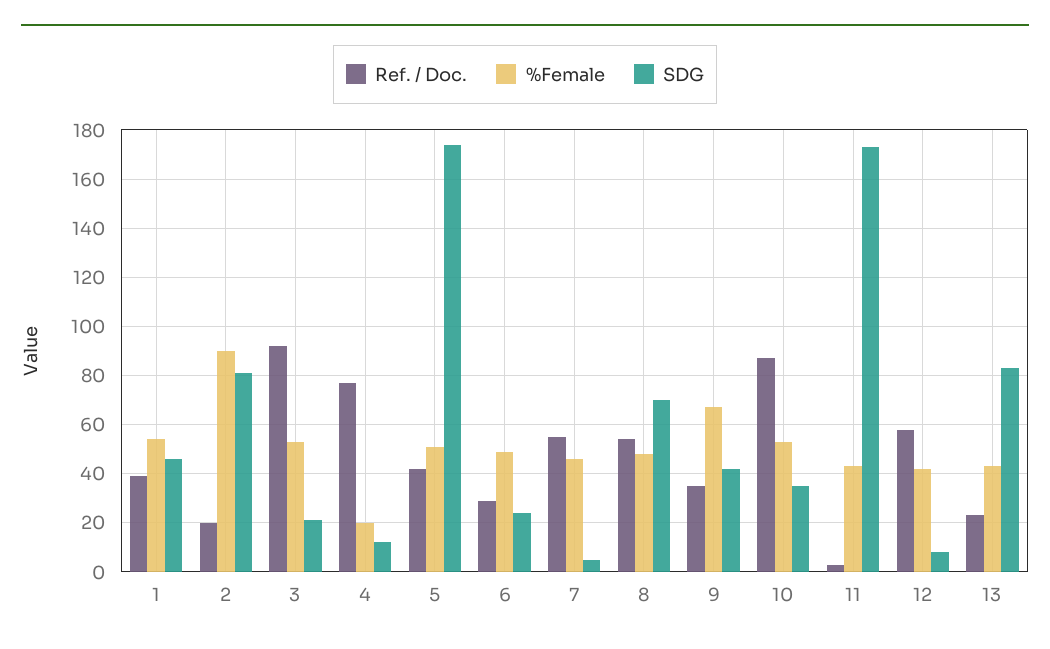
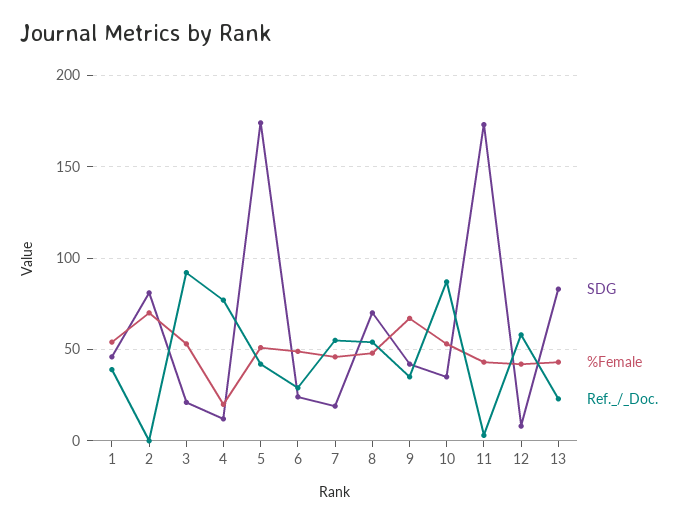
Ref. / Doc., 2: 20 -> 0
%Female, 2: 90 -> 70
SDG, 7: 5 -> 20

